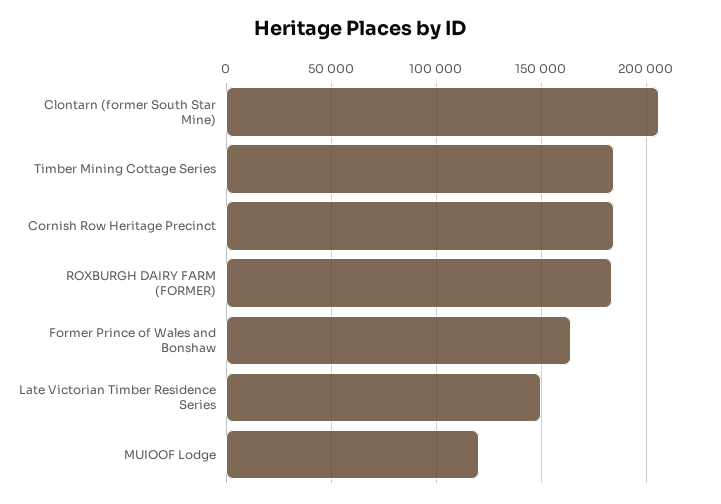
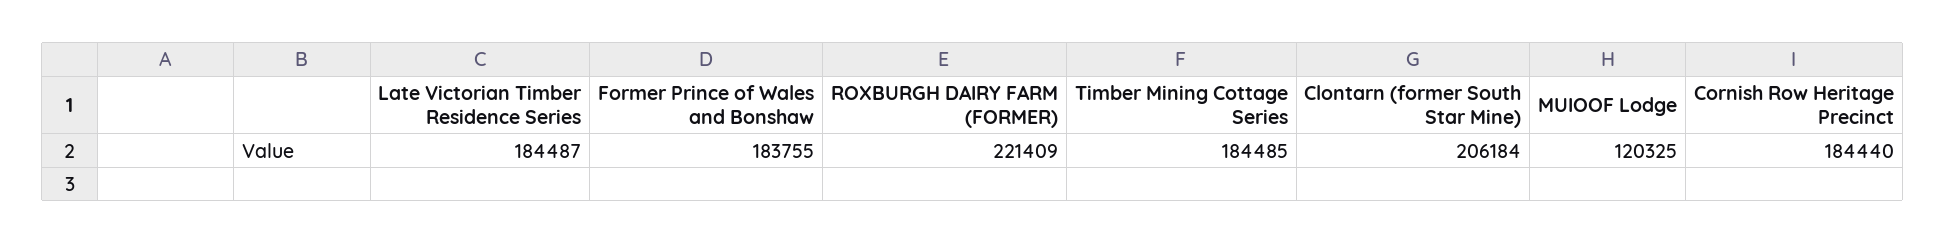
ROXBURGH DAIRY FARM (FORMER): 185000 -> 221409
Former Prince of Wales and Bonshaw: 165000 -> 183755
Late Victorian Timber Residence Series: 150000 -> 184487

